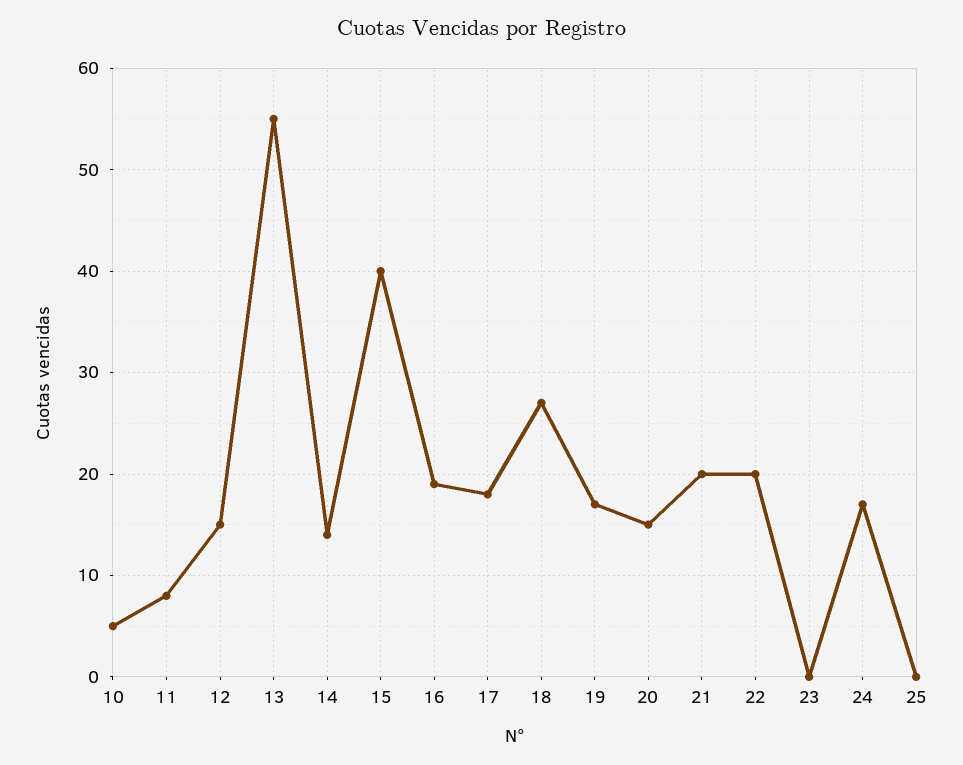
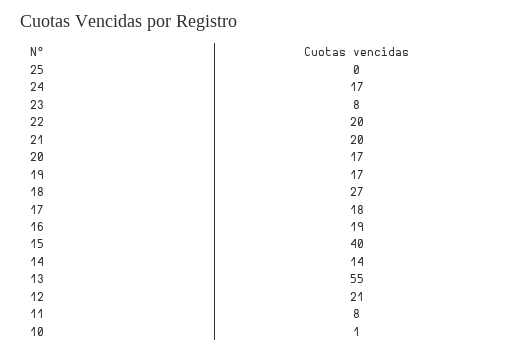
10: 5 -> 1
12: 15 -> 21
20: 15 -> 17
23: 0 -> 8

